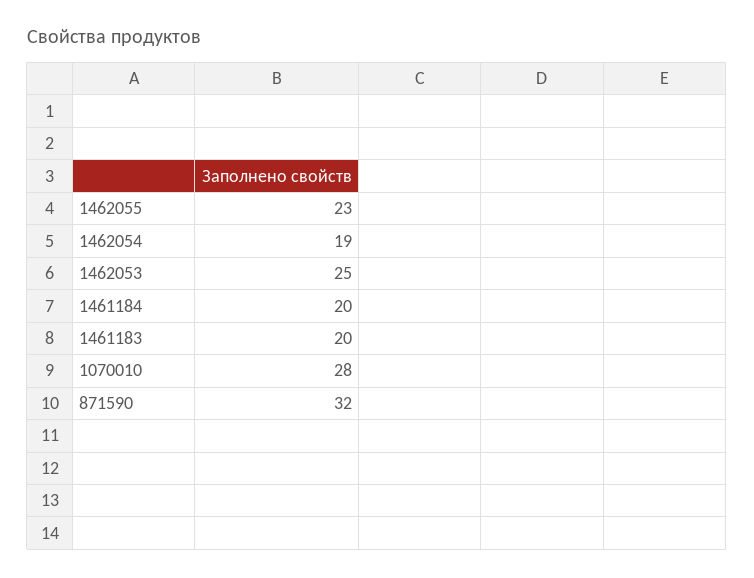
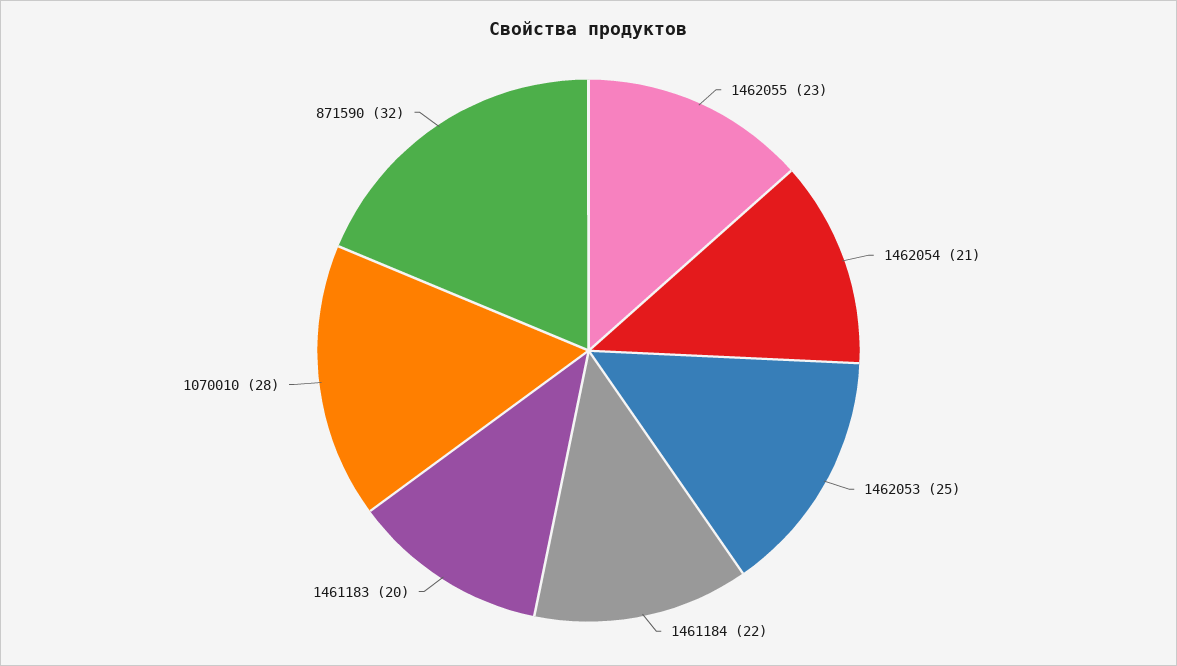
1462054: 19 -> 21
1461184: 20 -> 22

